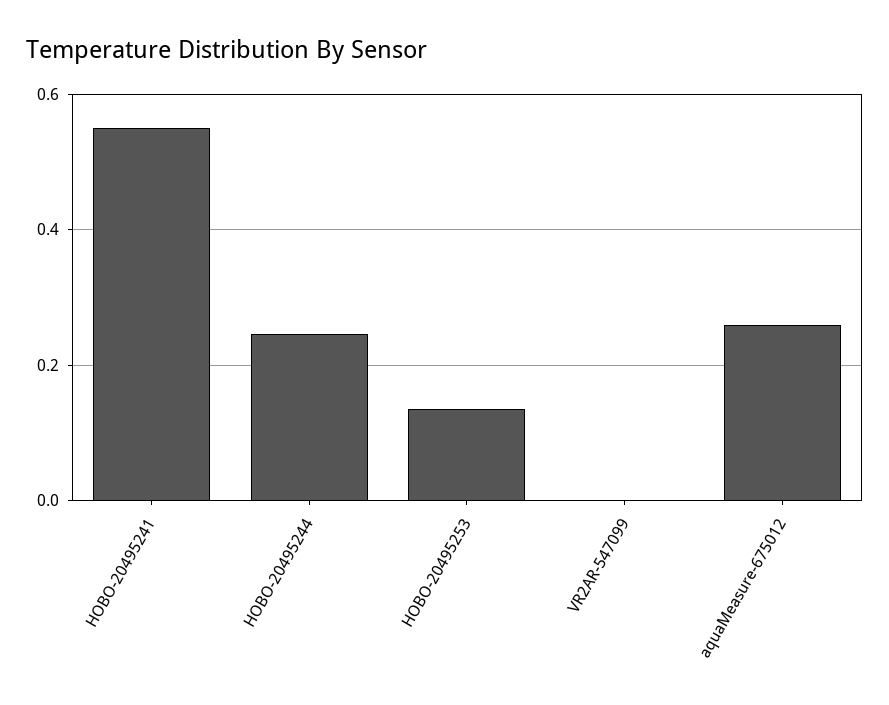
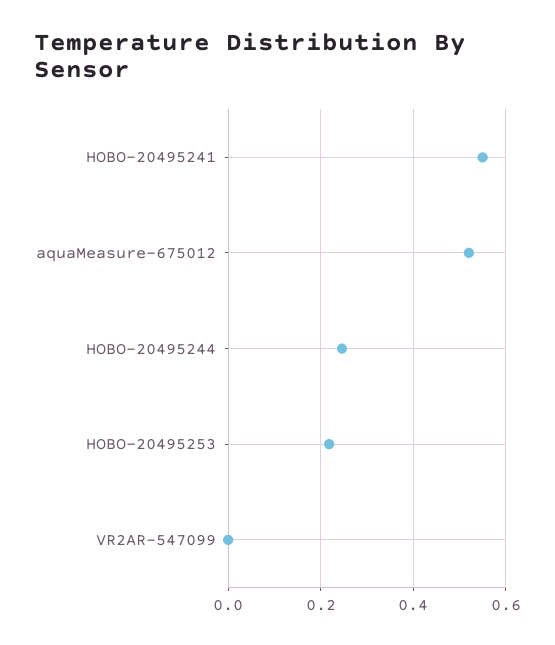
HOBO-20495253: 0.14 -> 0.22
aquaMeasure-675012: 0.26 -> 0.52

